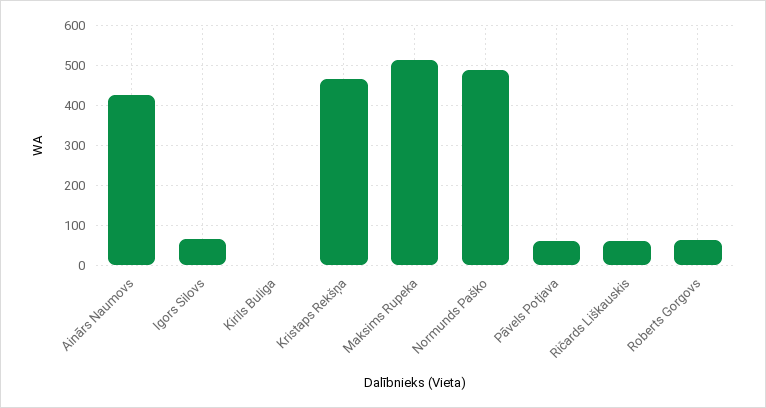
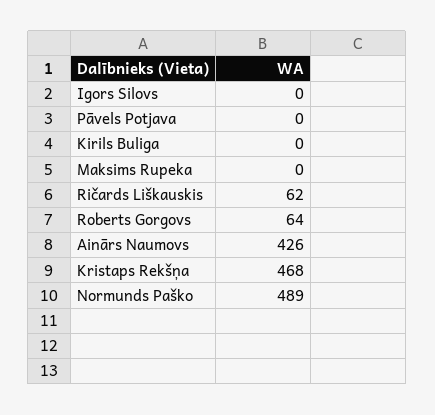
Igors Silovs: 60 -> 0
Maksims Rupeka: 520 -> 0
Pāvels Potjava: 60 -> 0

